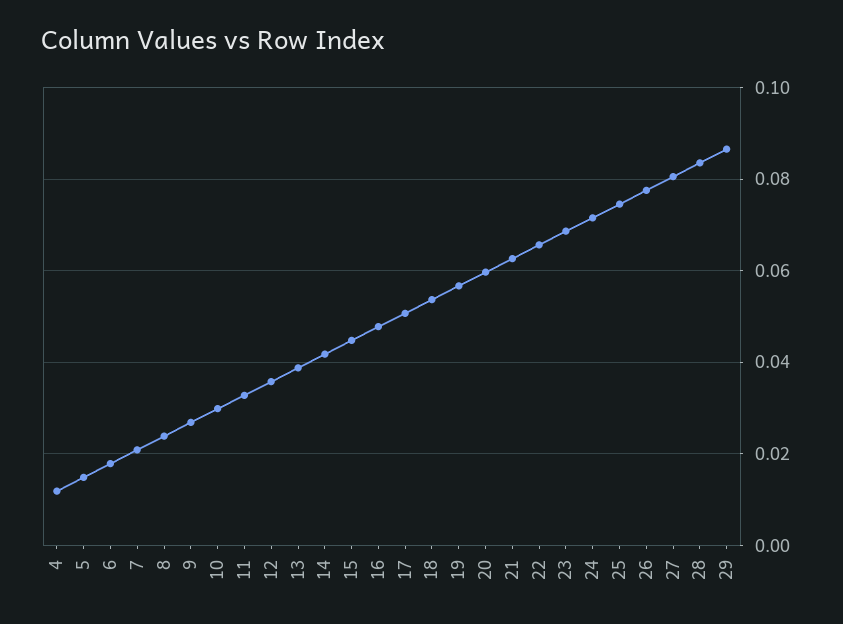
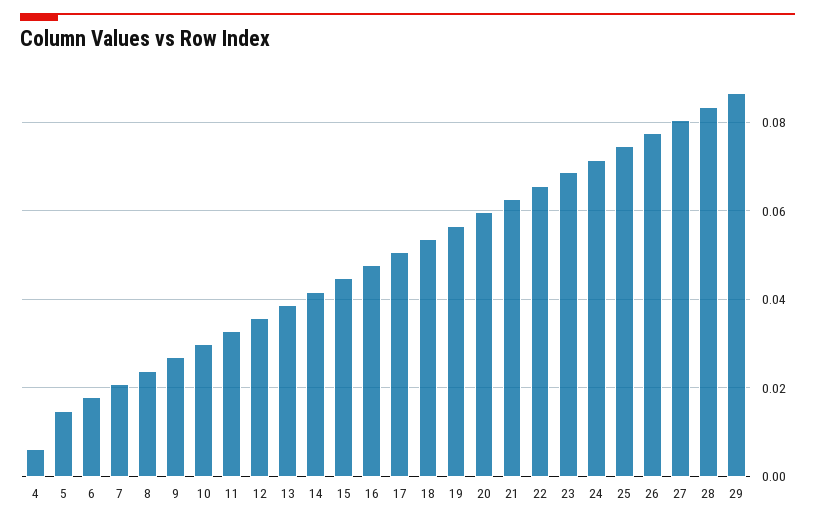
4: 0.012 -> 0.006

